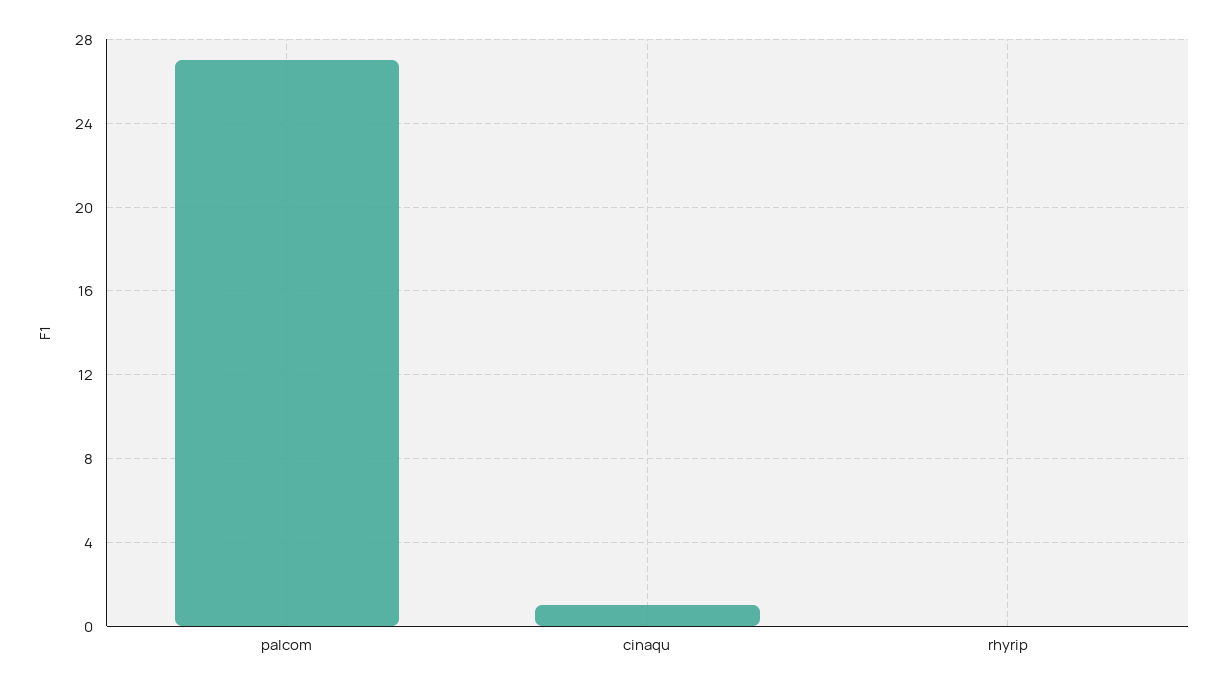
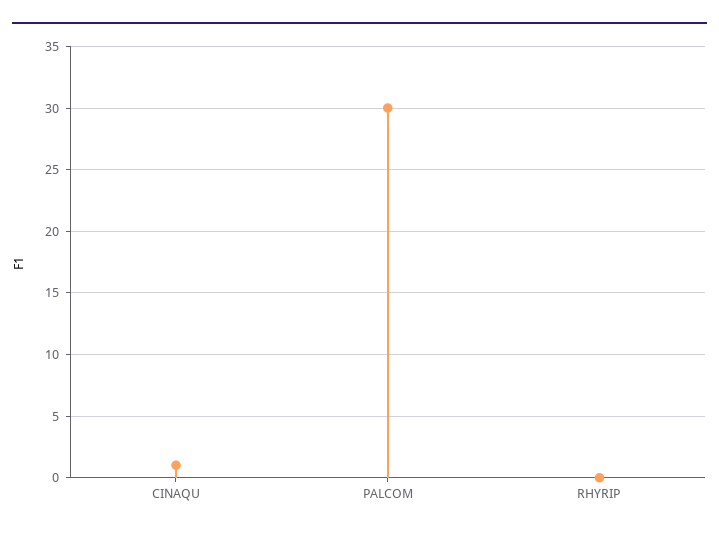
palcom: 27 -> 30

